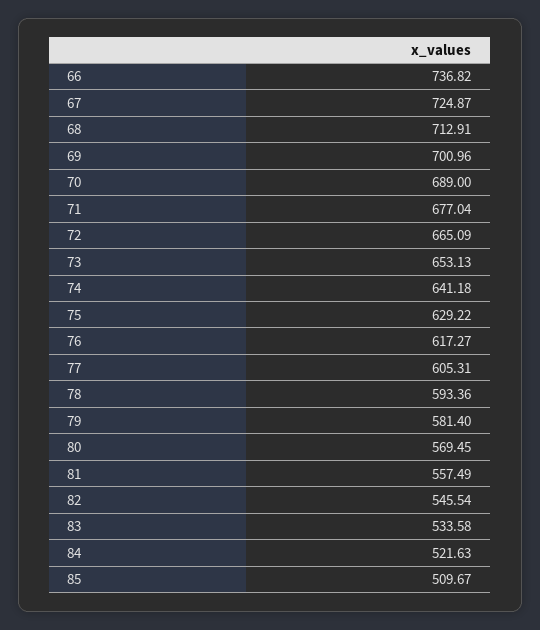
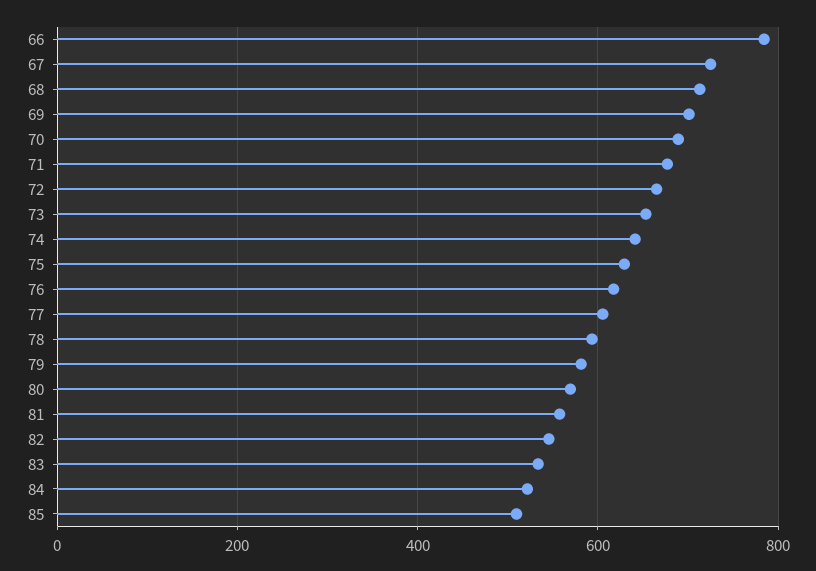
66: 736.82 -> 780

